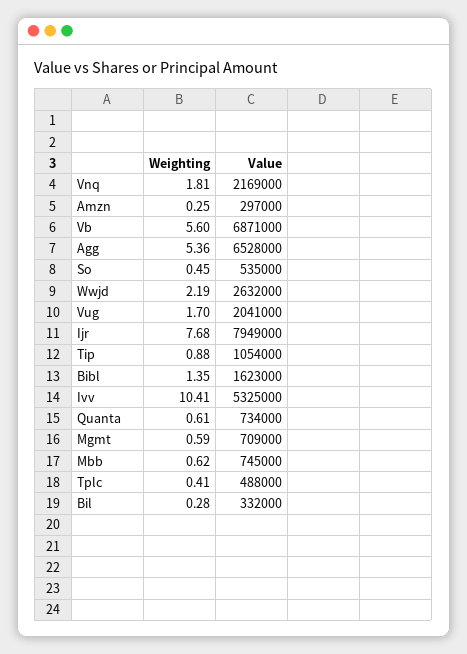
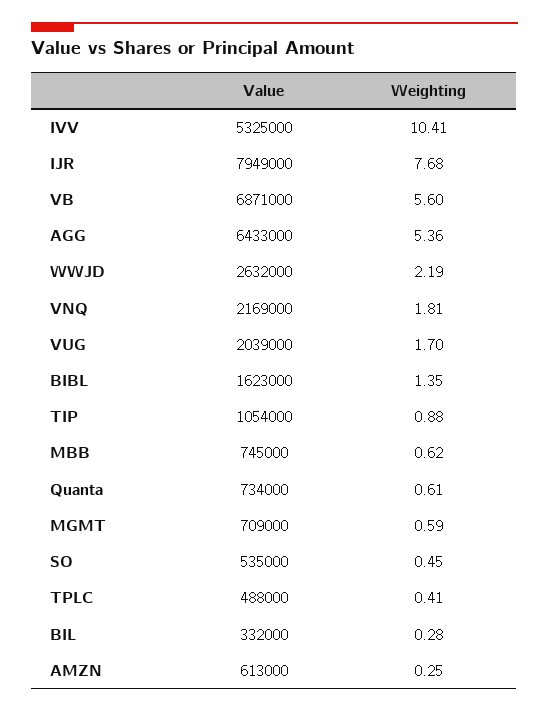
Value, Amzn: 297000 -> 613000
Value, Agg: 6528000 -> 6433000
Value, Vug: 2041000 -> 2039000

